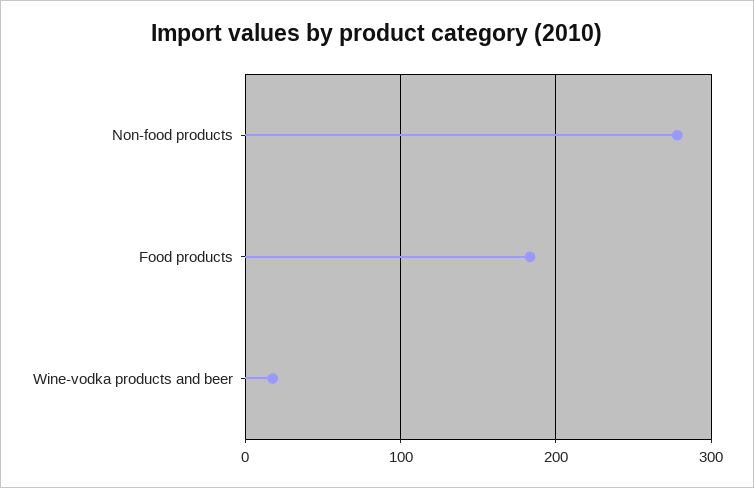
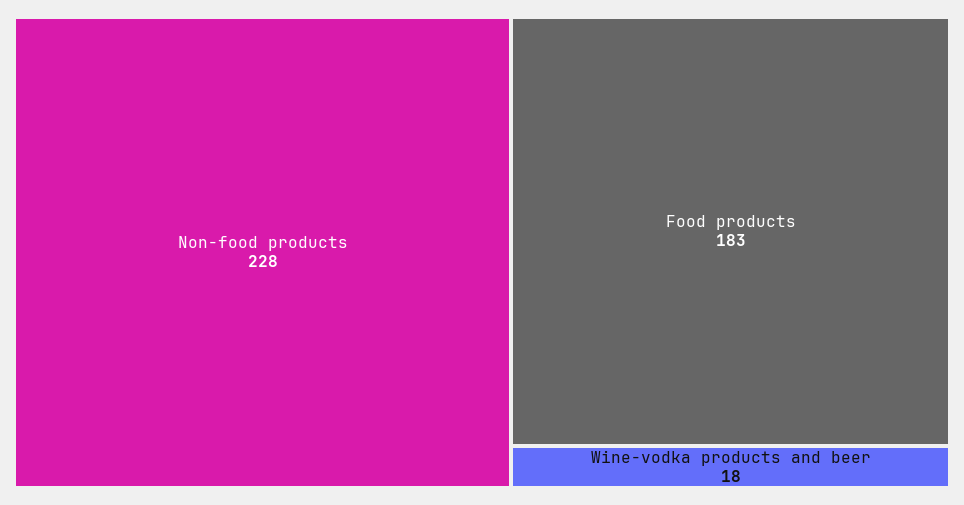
Non-food products: 280 -> 228

